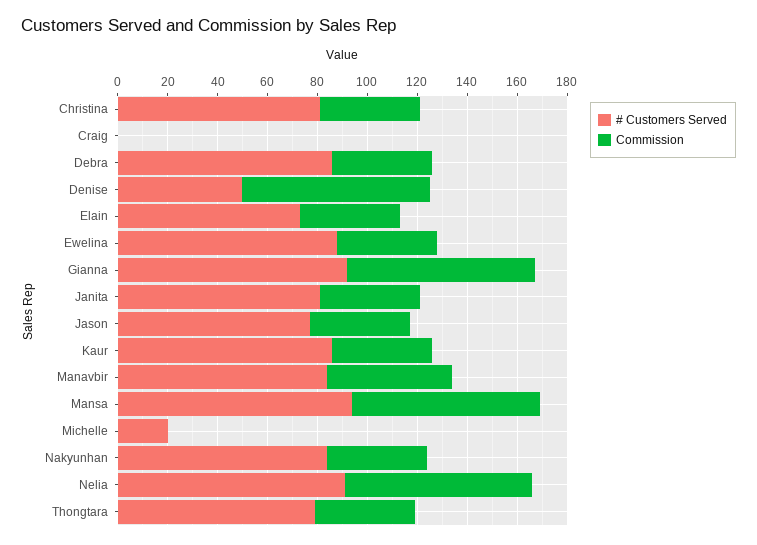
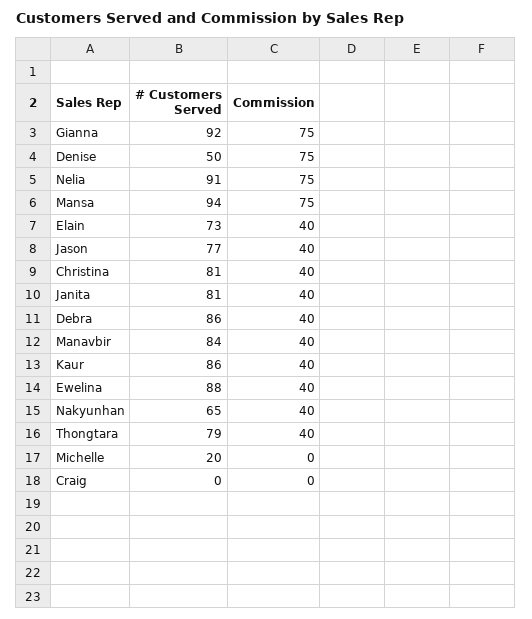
Commission, Manavbir: 50 -> 40
# Customers Served, Nakyunhan: 85 -> 65

